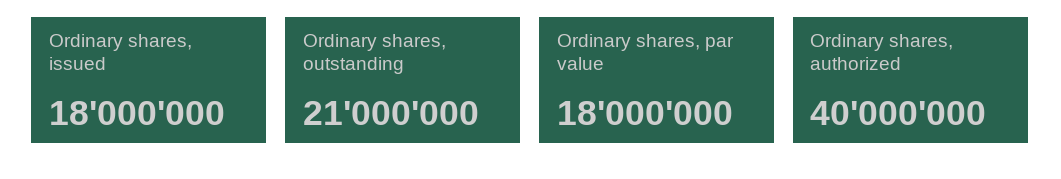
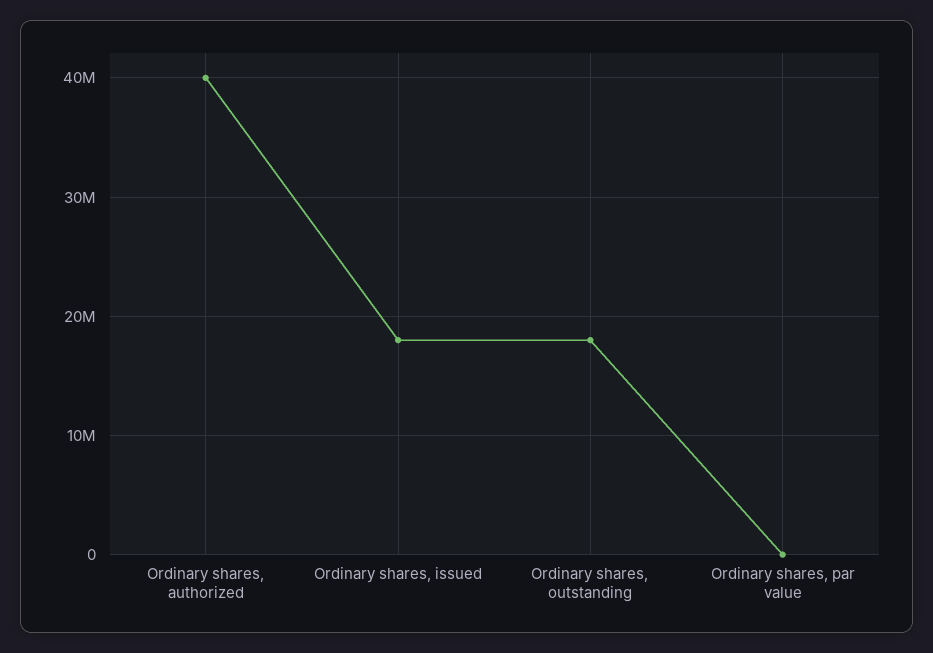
Ordinary shares, outstanding: 21000000 -> 18000000
Ordinary shares, par value: 18000000 -> 0

